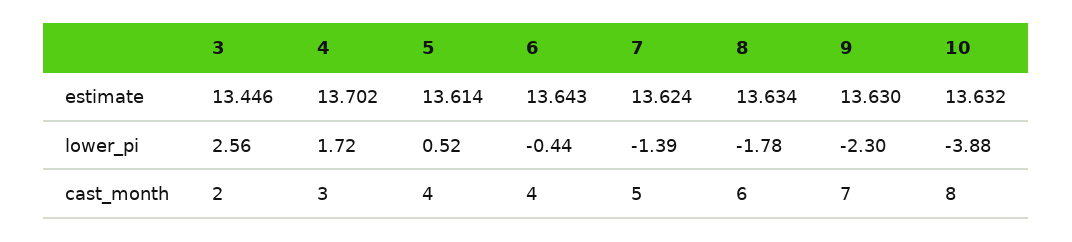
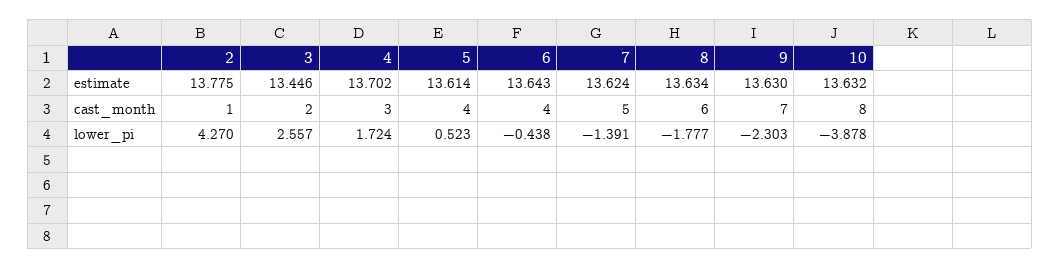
2, estimate: none -> 13.775
2, cast_month: none -> 1
2, lower_pi: none -> 4.27

